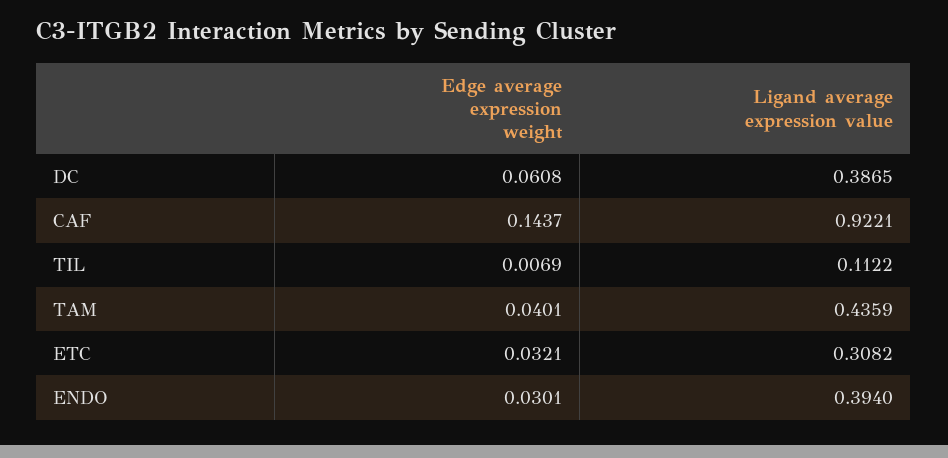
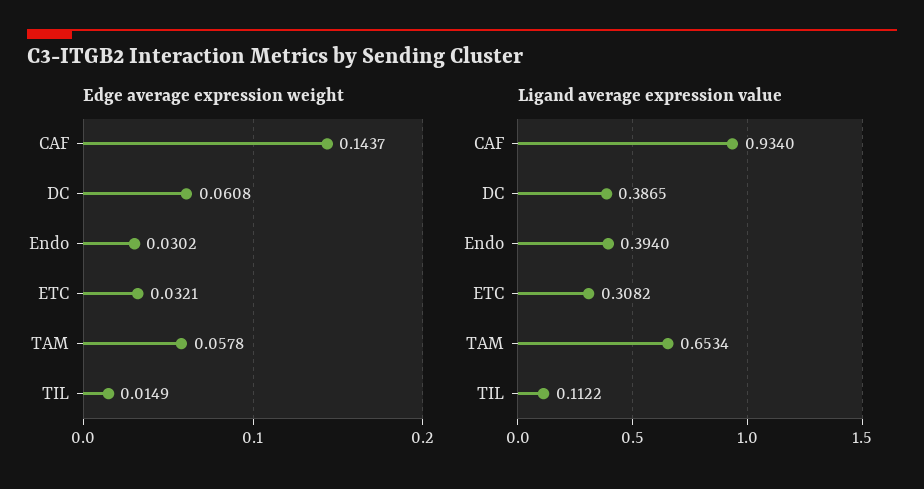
Ligand average expression value, CAF: 0.9221 -> 0.934
Edge average expression weight, TIL: 0.0069 -> 0.0149
Edge average expression weight, TAM: 0.0401 -> 0.0578
Ligand average expression value, TAM: 0.4359 -> 0.6534
Edge average expression weight, ENDO: 0.0301 -> 0.0302

